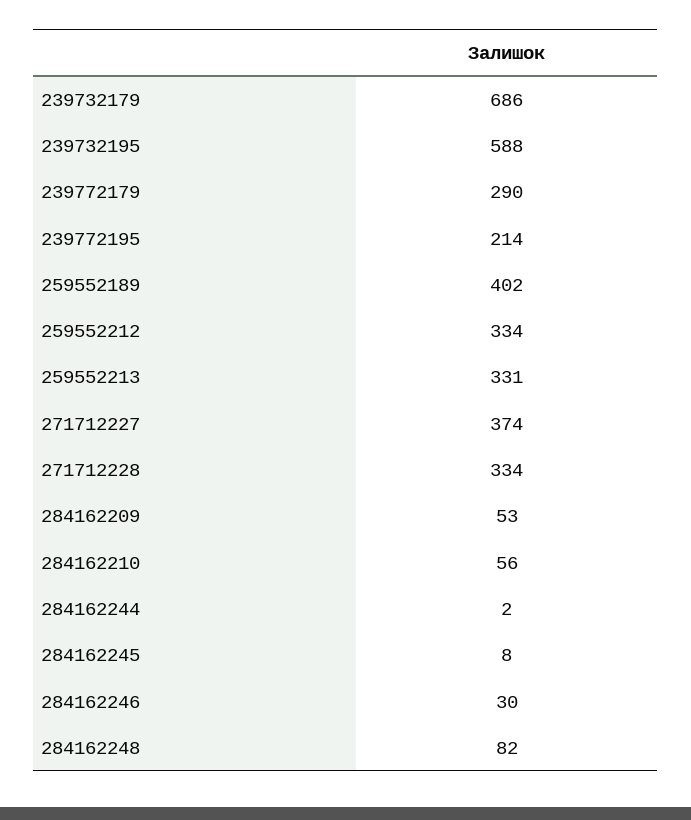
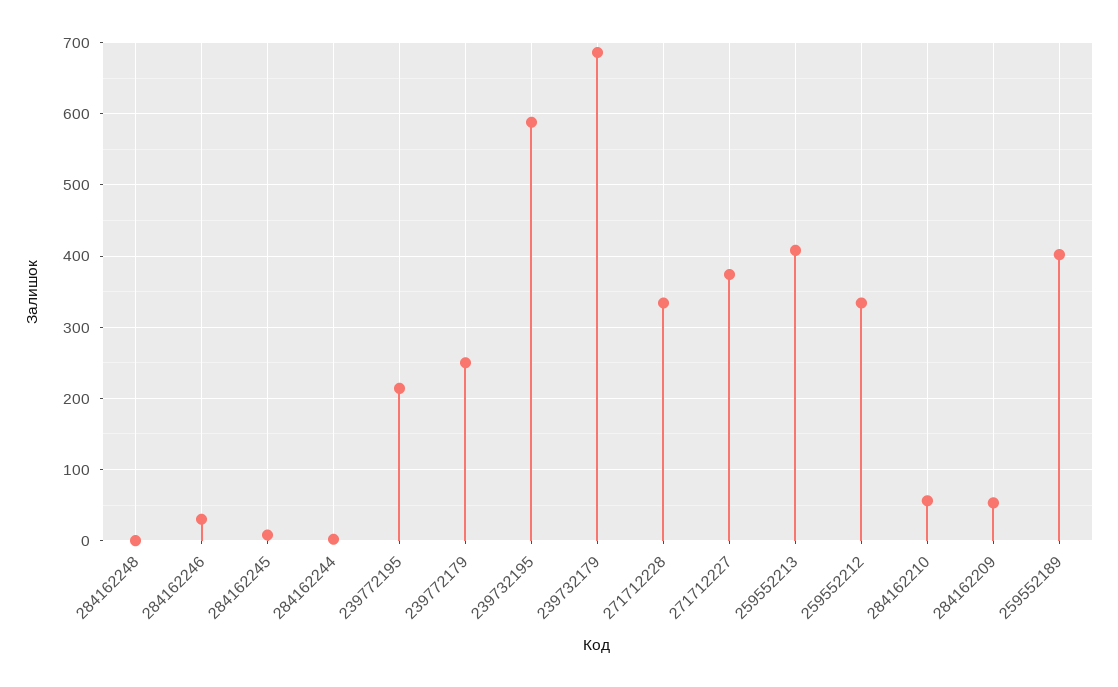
239772179: 290 -> 250
259552213: 331 -> 410
284162248: 82 -> 0

